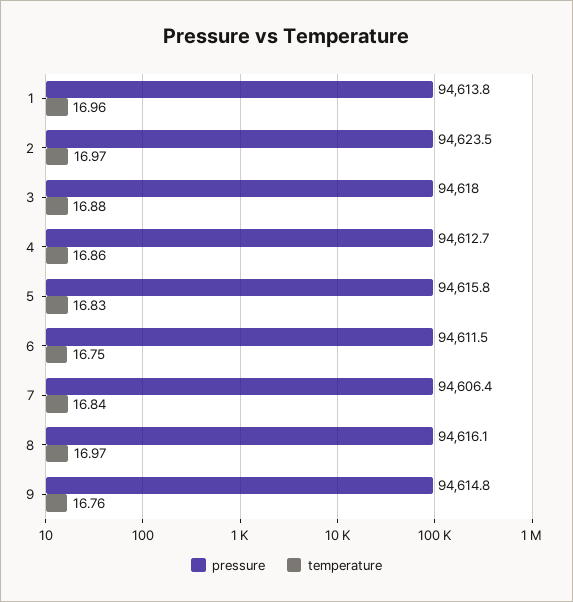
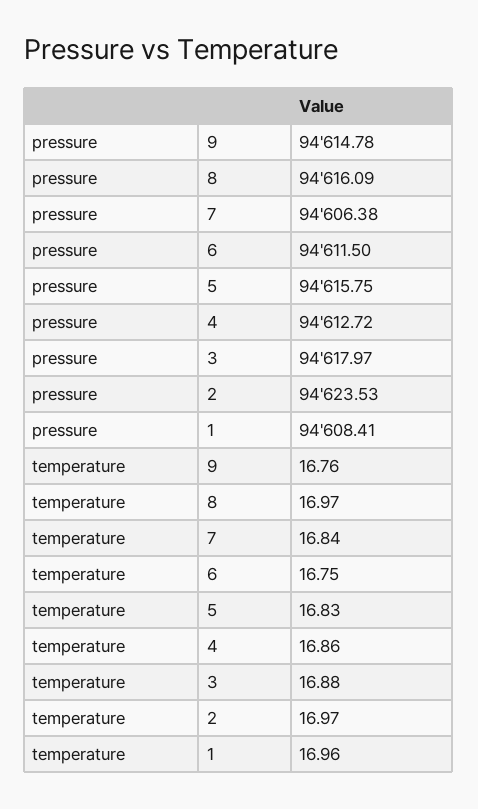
pressure, 1: 94613.8 -> 94608.41

